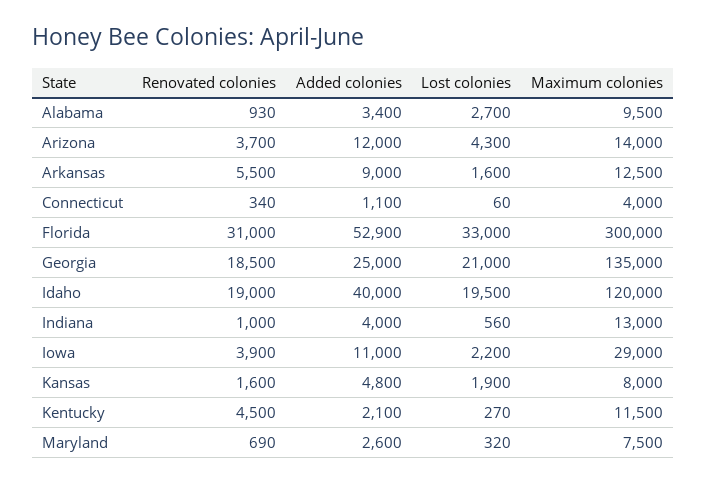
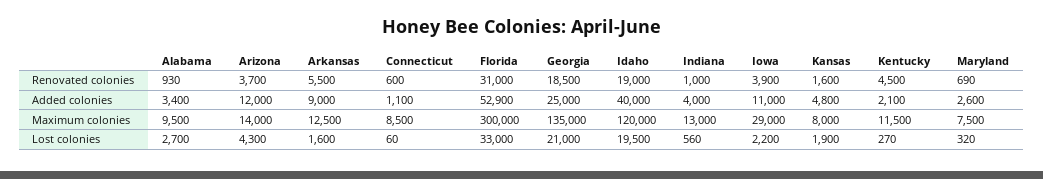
Renovated colonies, Connecticut: 340 -> 600
Maximum colonies, Connecticut: 4000 -> 8500

